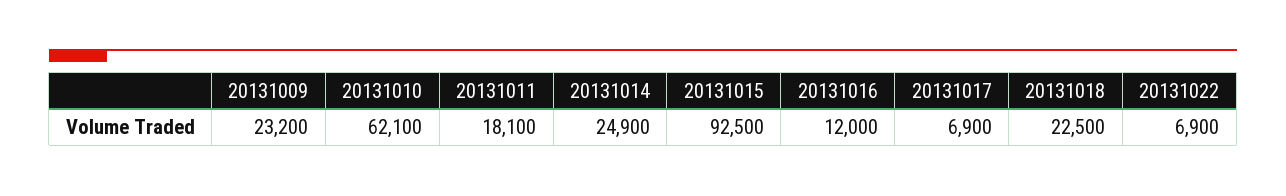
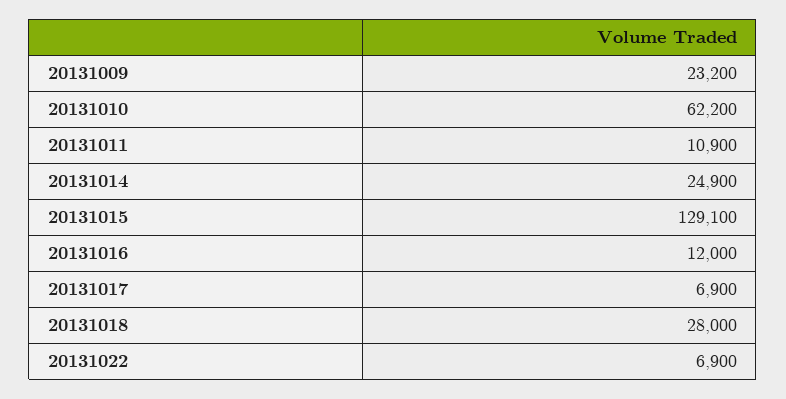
20131010: 62100 -> 62200
20131011: 18100 -> 10900
20131015: 92500 -> 129100
20131018: 22500 -> 28000

